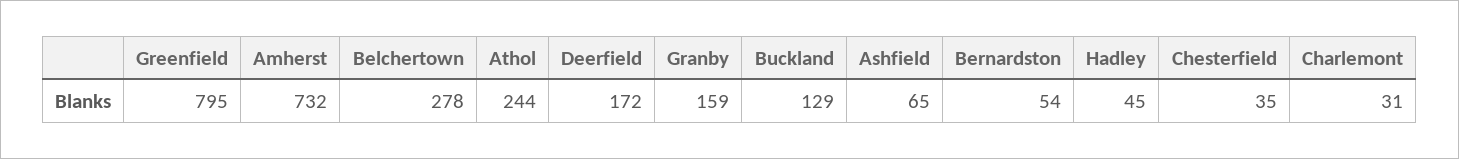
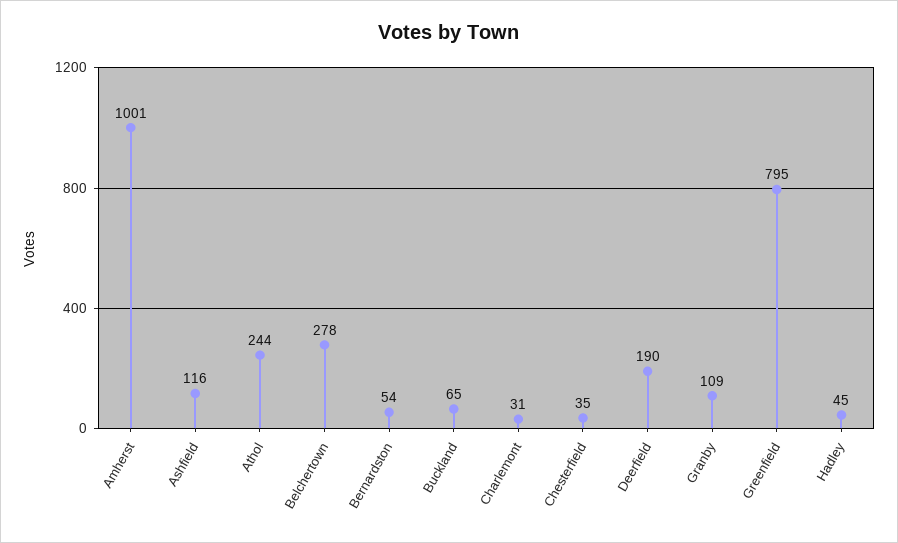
Amherst: 732 -> 1001
Deerfield: 172 -> 190
Granby: 159 -> 109
Buckland: 129 -> 65
Ashfield: 65 -> 116

